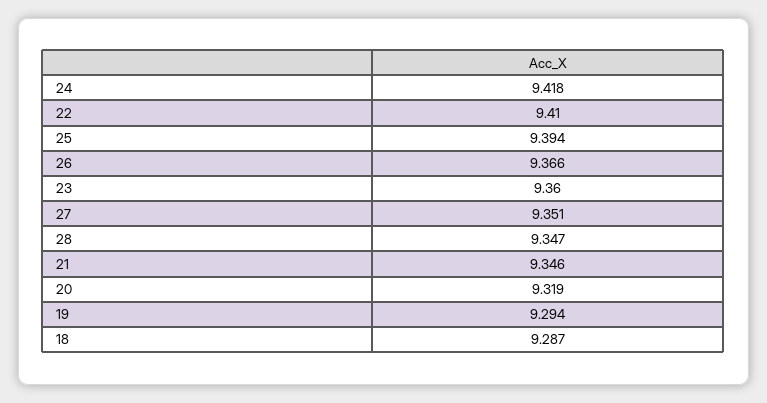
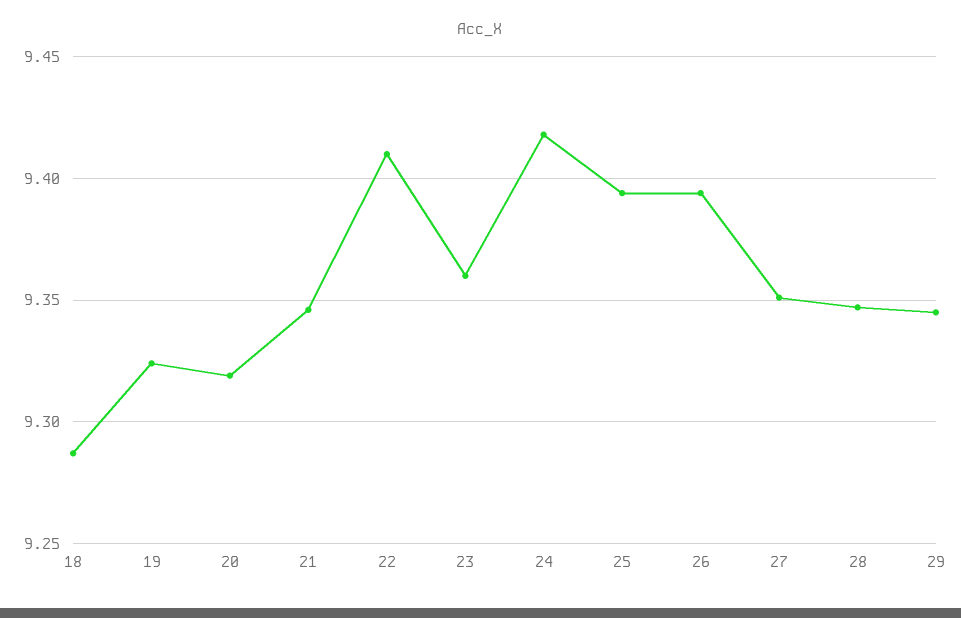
26: 9.366 -> 9.395
19: 9.294 -> 9.325
29: none -> 9.345

